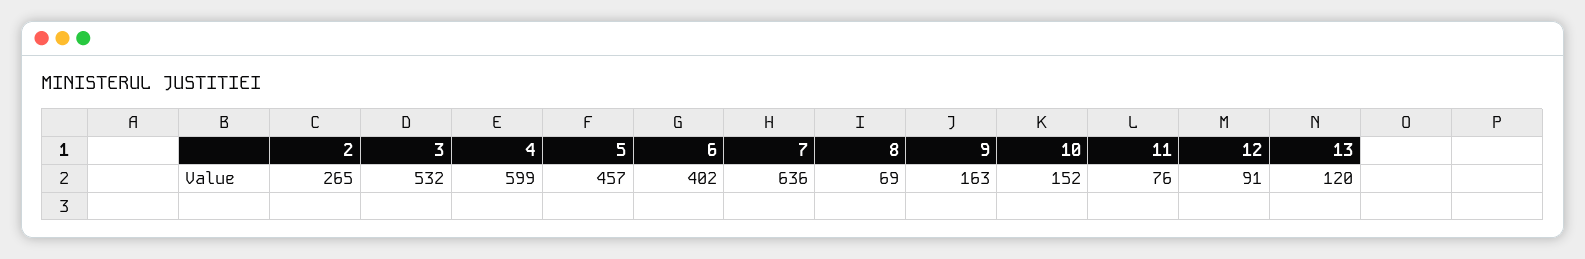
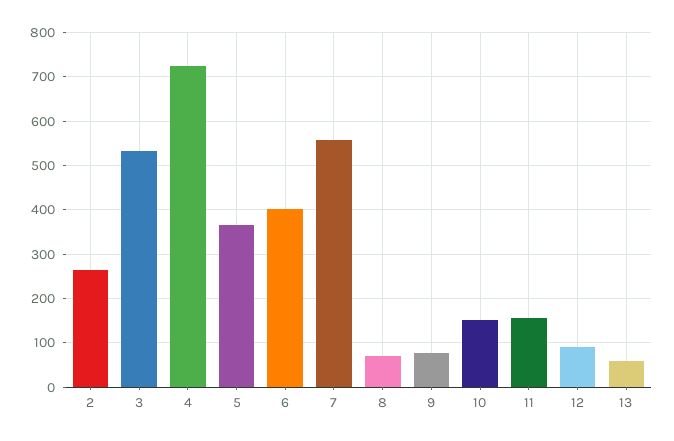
4: 599 -> 720
5: 457 -> 360
7: 636 -> 560
9: 163 -> 80
11: 76 -> 160
13: 120 -> 60

